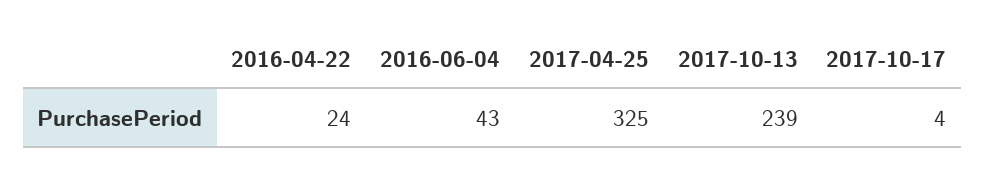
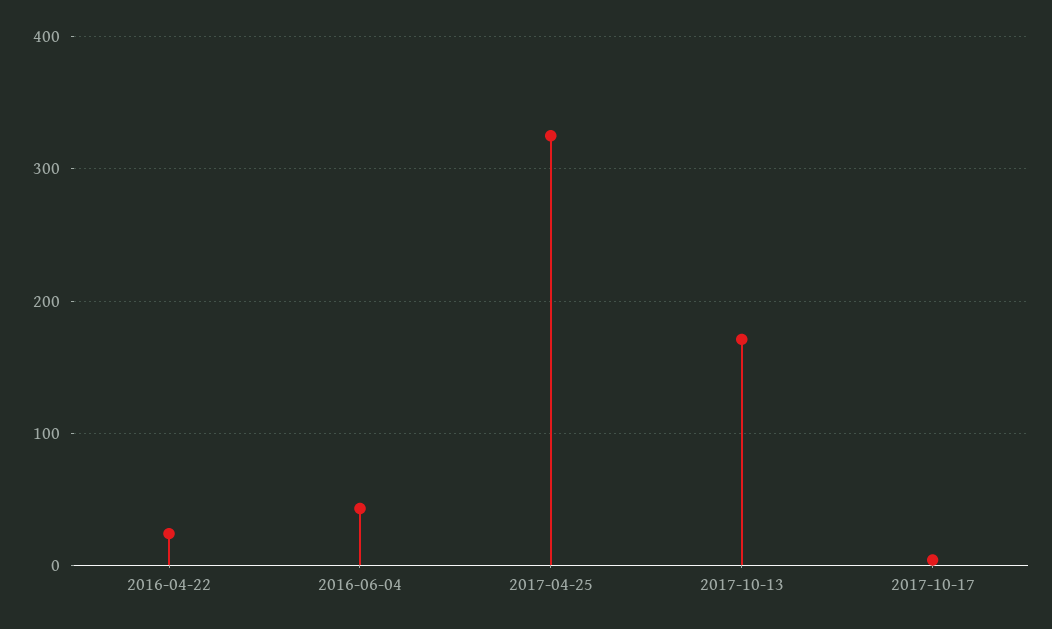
2017-10-13: 239 -> 170

